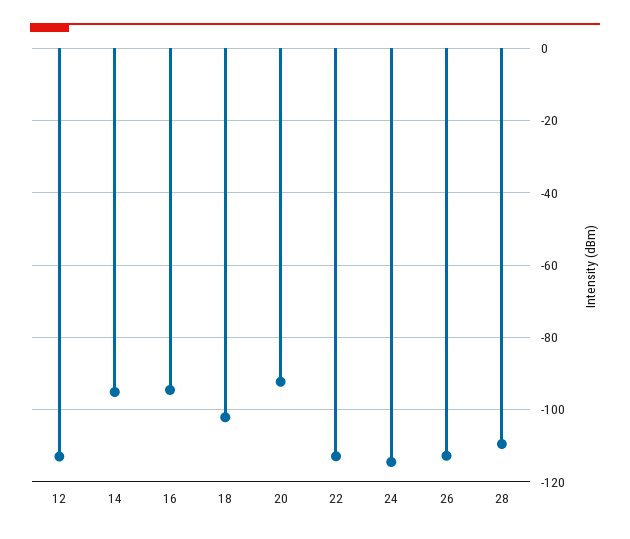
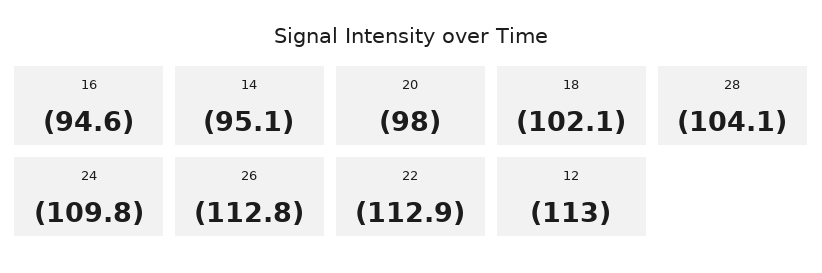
20: -92 -> -98
24: -114 -> -109.8
28: -110 -> -104.1

